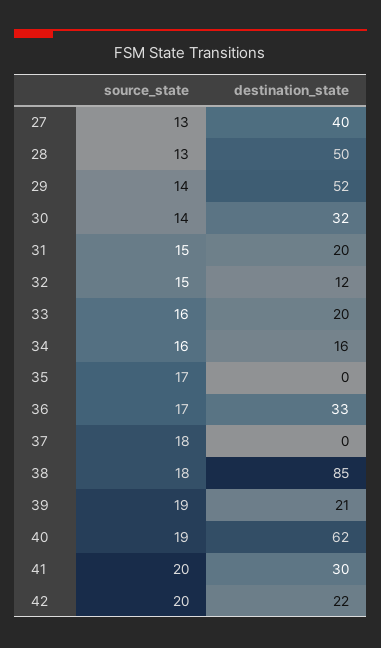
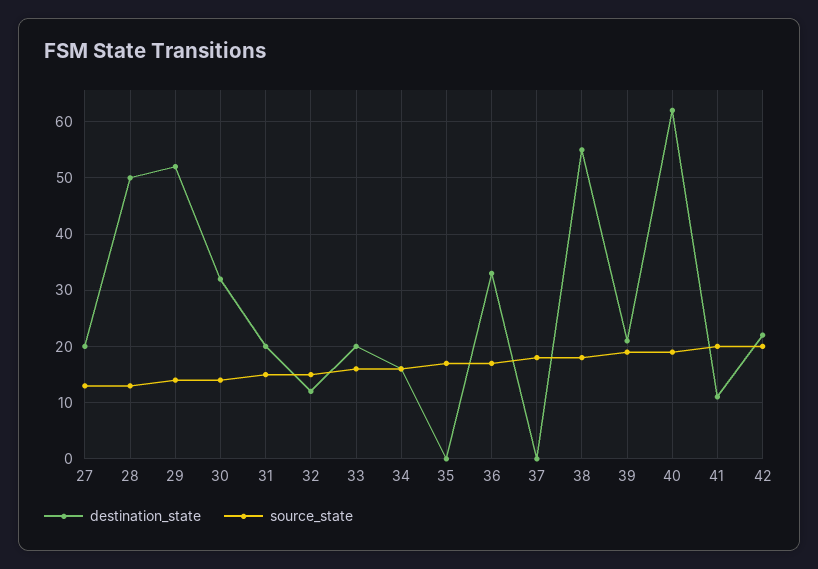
destination_state, 27: 40 -> 20
destination_state, 38: 85 -> 55
destination_state, 41: 30 -> 10

